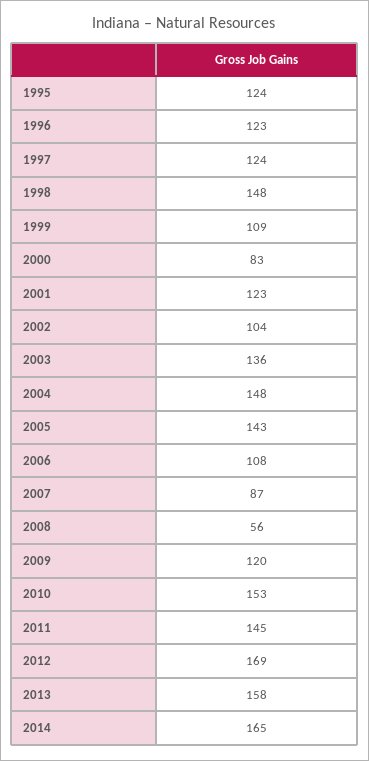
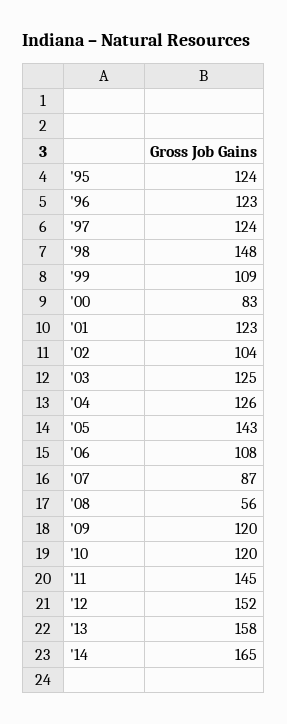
2003: 136 -> 125
2004: 148 -> 126
2010: 153 -> 120
2012: 169 -> 152

